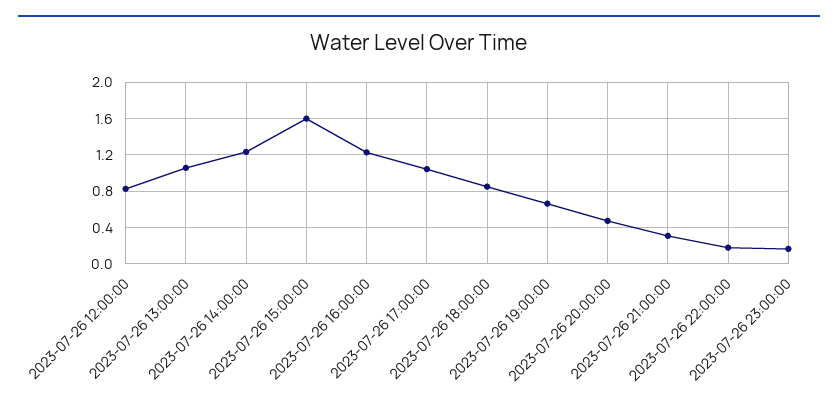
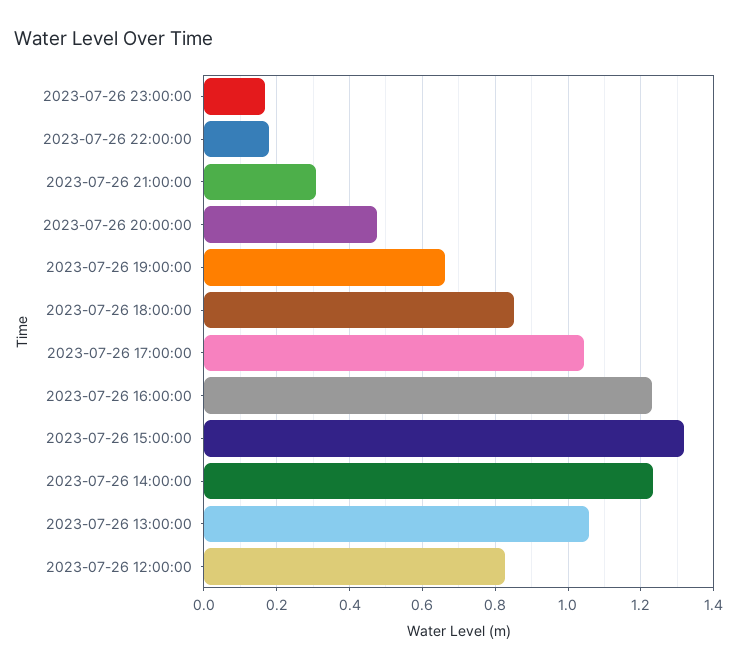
2023-07-26 15:00:00: 1.6 -> 1.32

